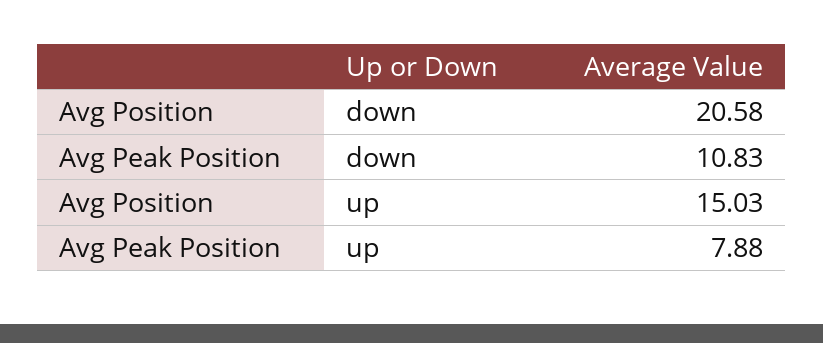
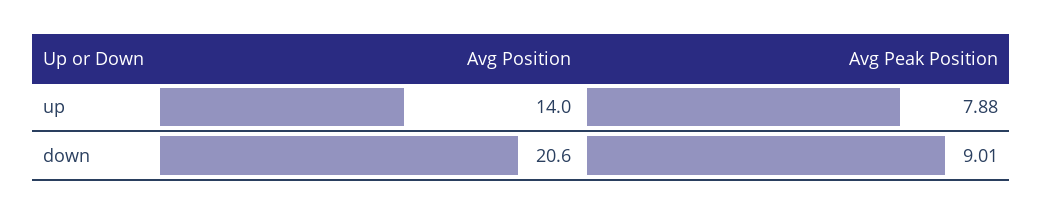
Avg Peak Position, down: 10.83 -> 9.01
Avg Position, up: 15.03 -> 14

